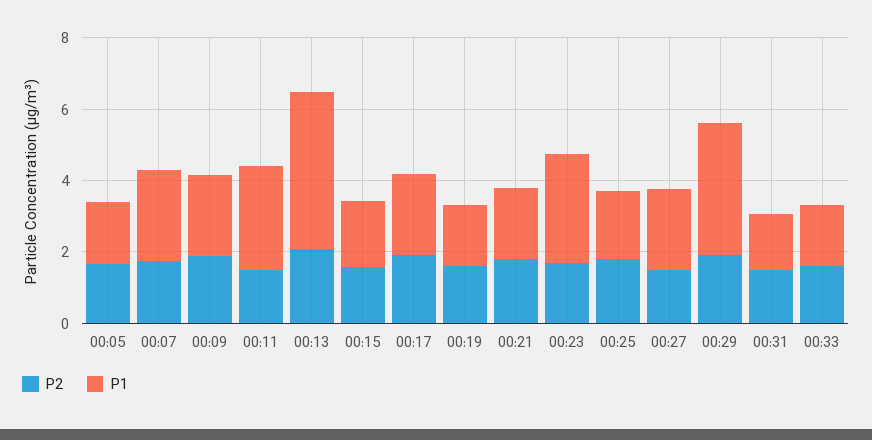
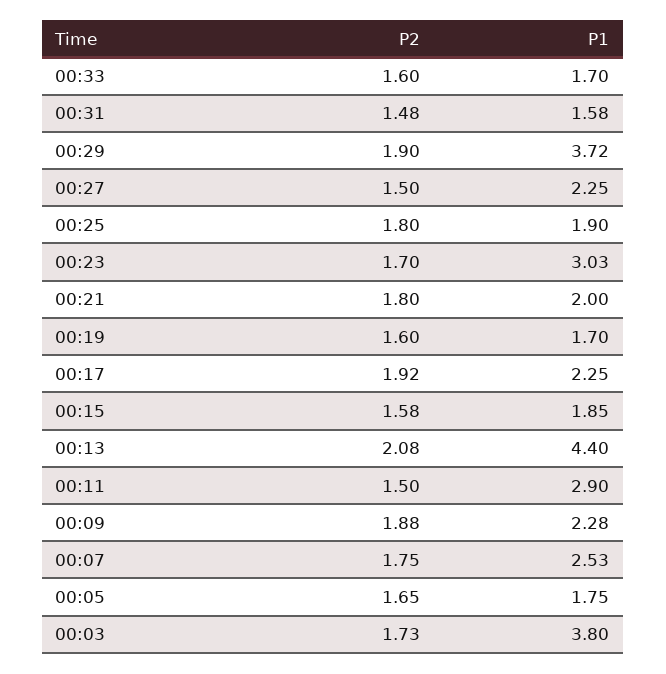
P2, 00:03: none -> 1.73
P1, 00:03: none -> 3.8

